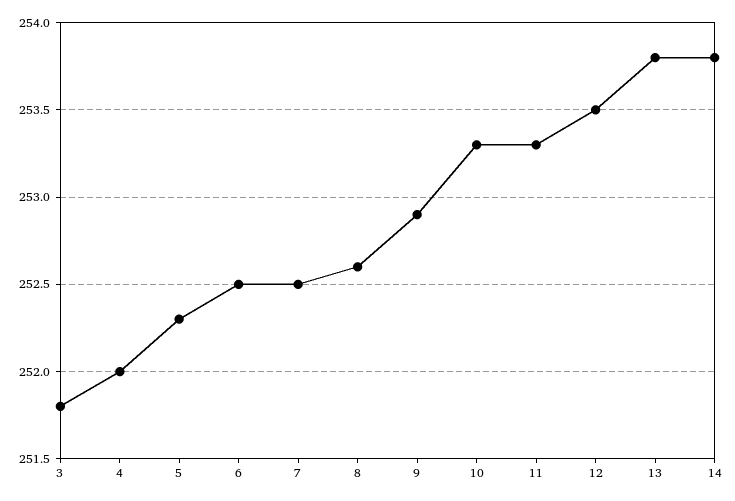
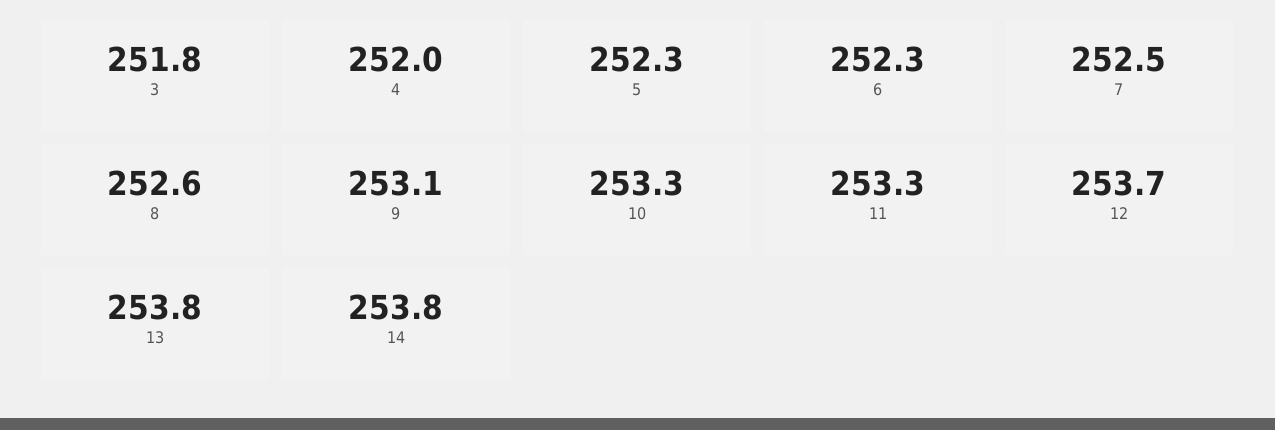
6: 252.5 -> 252.3
9: 252.9 -> 253.1
12: 253.5 -> 253.7

